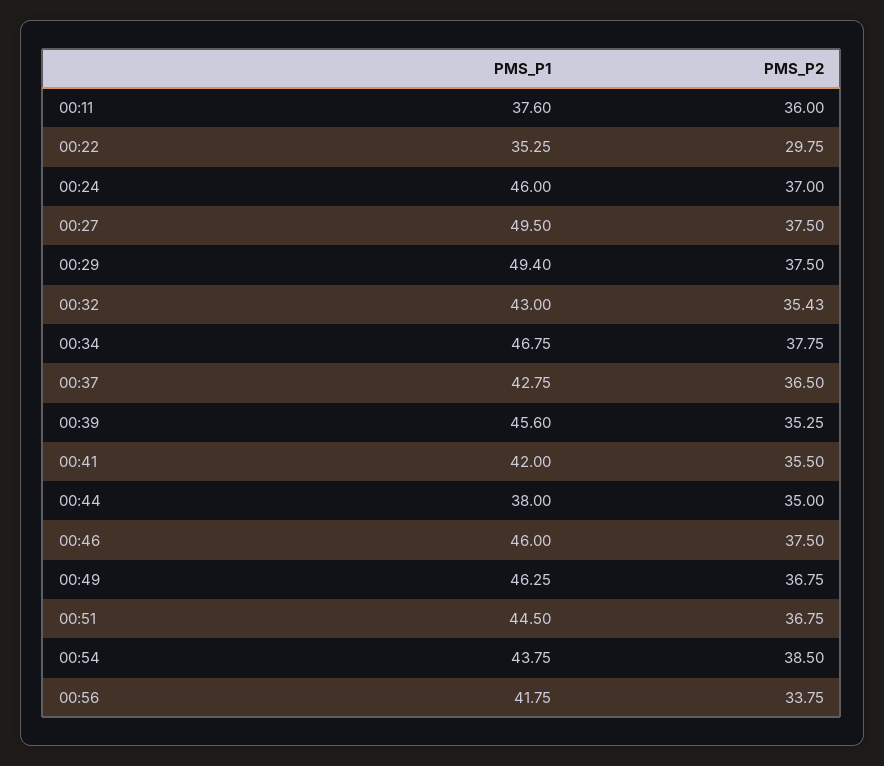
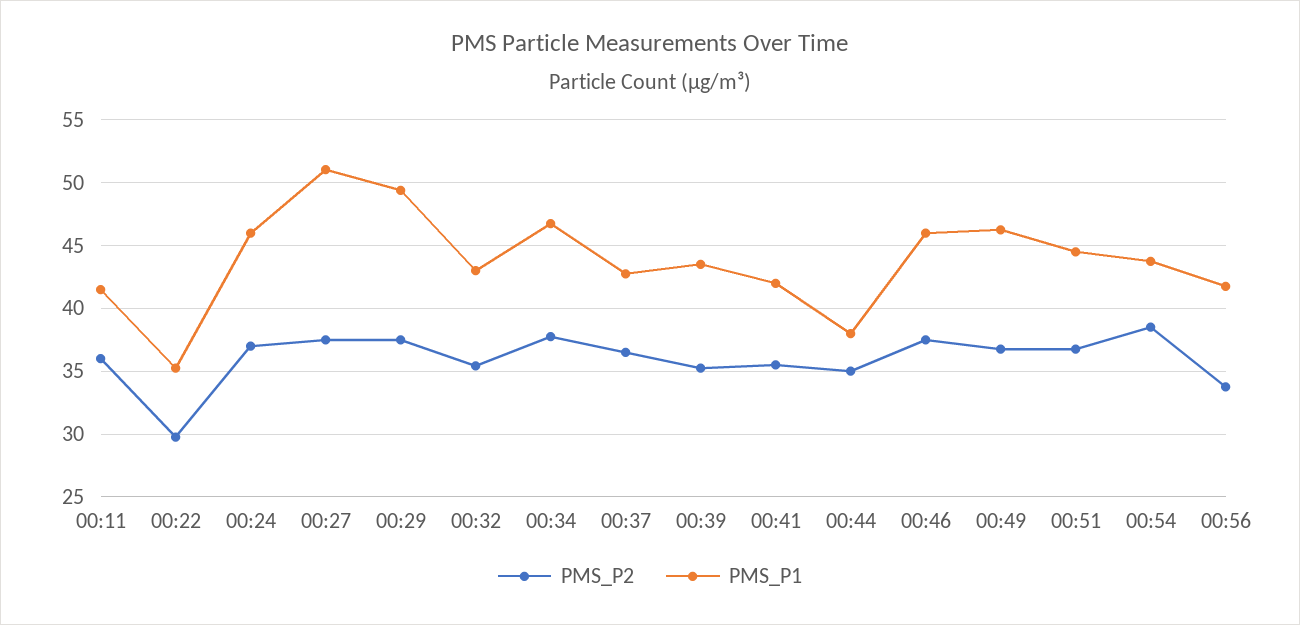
PMS_P1, 00:11: 37.6 -> 41.5
PMS_P1, 00:27: 49.5 -> 51
PMS_P1, 00:39: 45.6 -> 43.5

